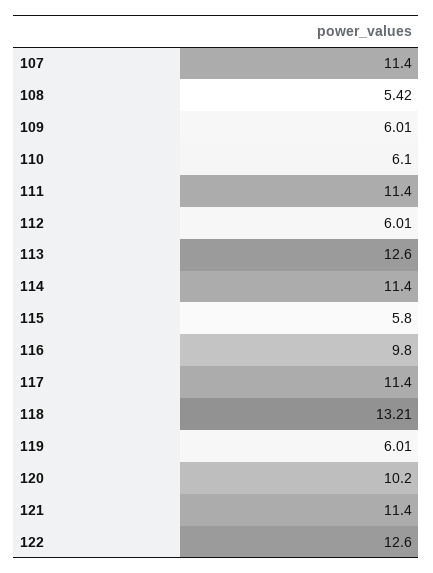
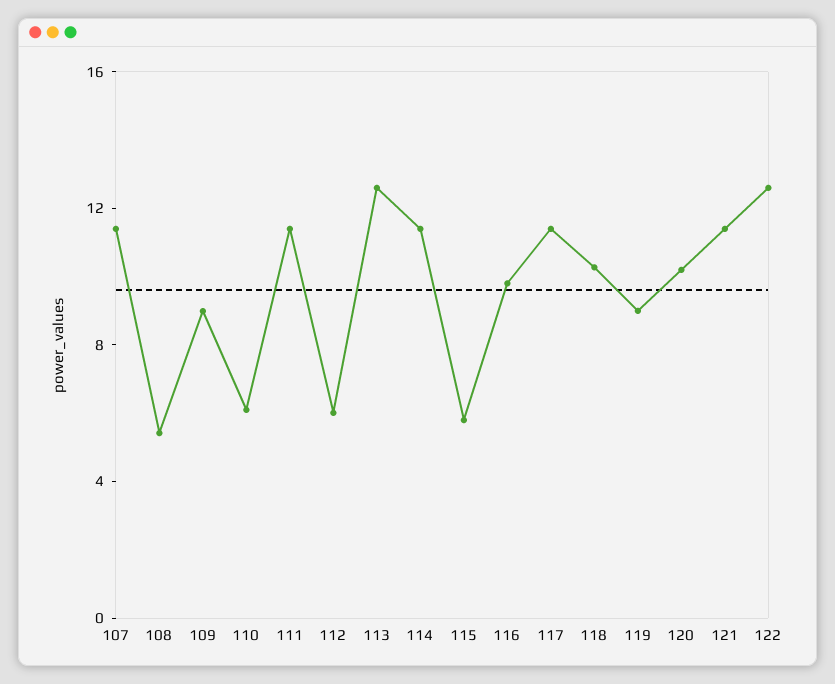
109: 6.01 -> 9
118: 13.21 -> 10
119: 6.01 -> 9

